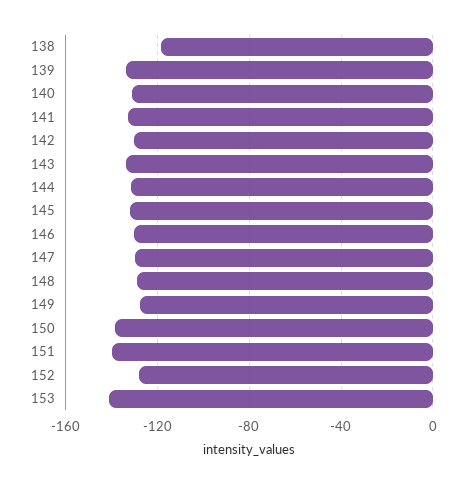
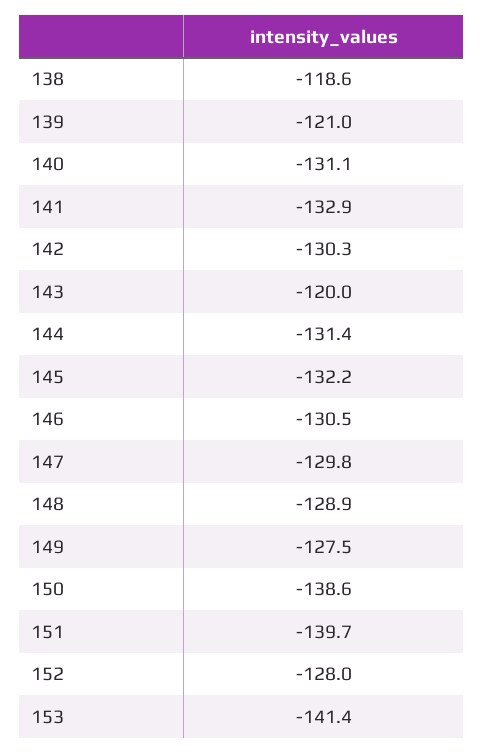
139: -135 -> -121
143: -135 -> -120

